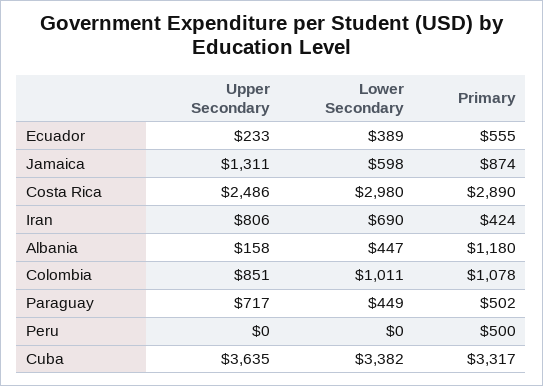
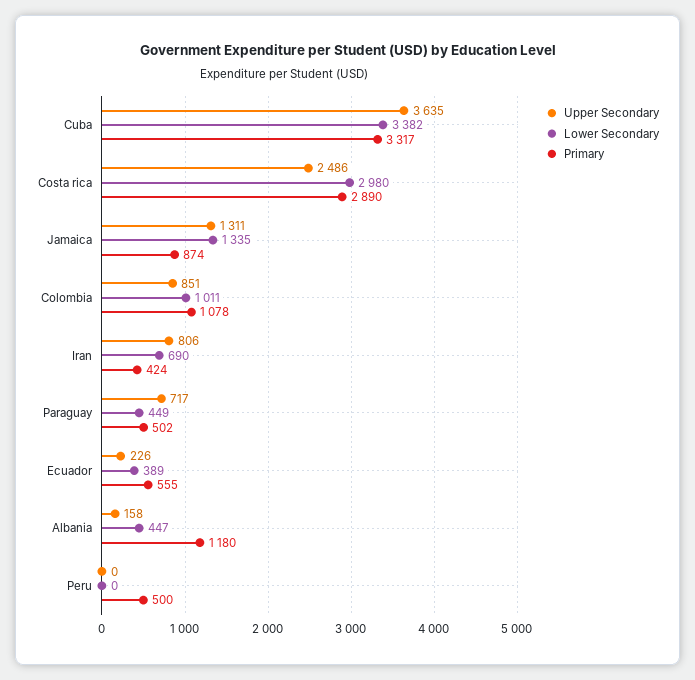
Upper Secondary, Ecuador: 233 -> 226
Lower Secondary, Jamaica: 598 -> 1335

